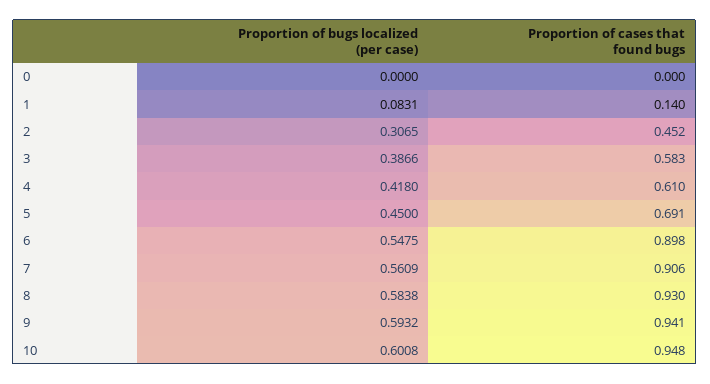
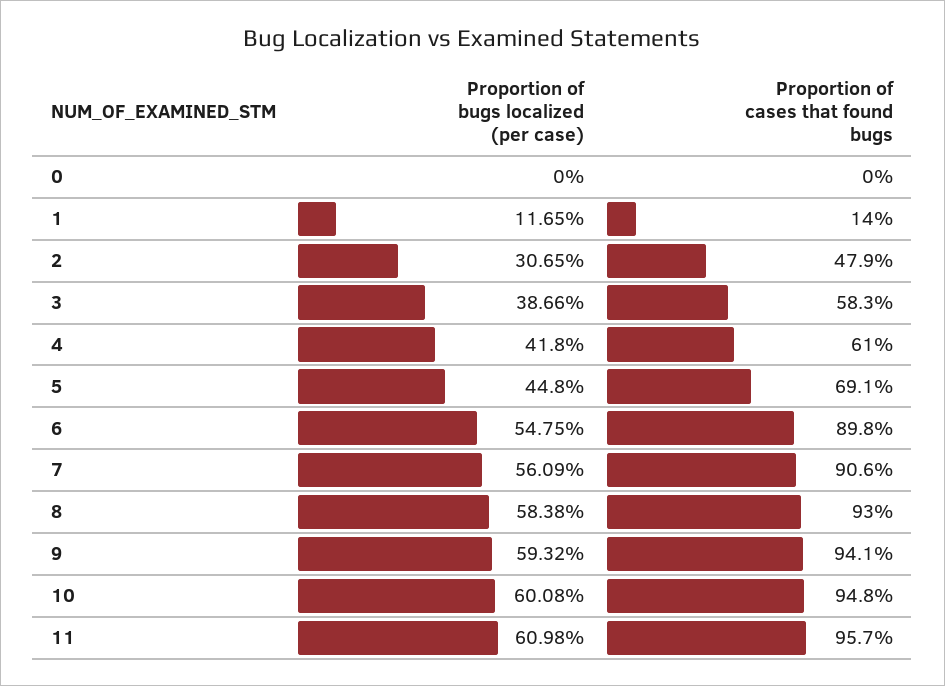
Proportion of bugs localized (per case), 1: 0.0831 -> 0.1165
Proportion of cases that found bugs, 2: 0.452 -> 0.479
Proportion of bugs localized (per case), 5: 0.45 -> 0.448
Proportion of bugs localized (per case), 11: none -> 0.6098
Proportion of cases that found bugs, 11: none -> 0.957

